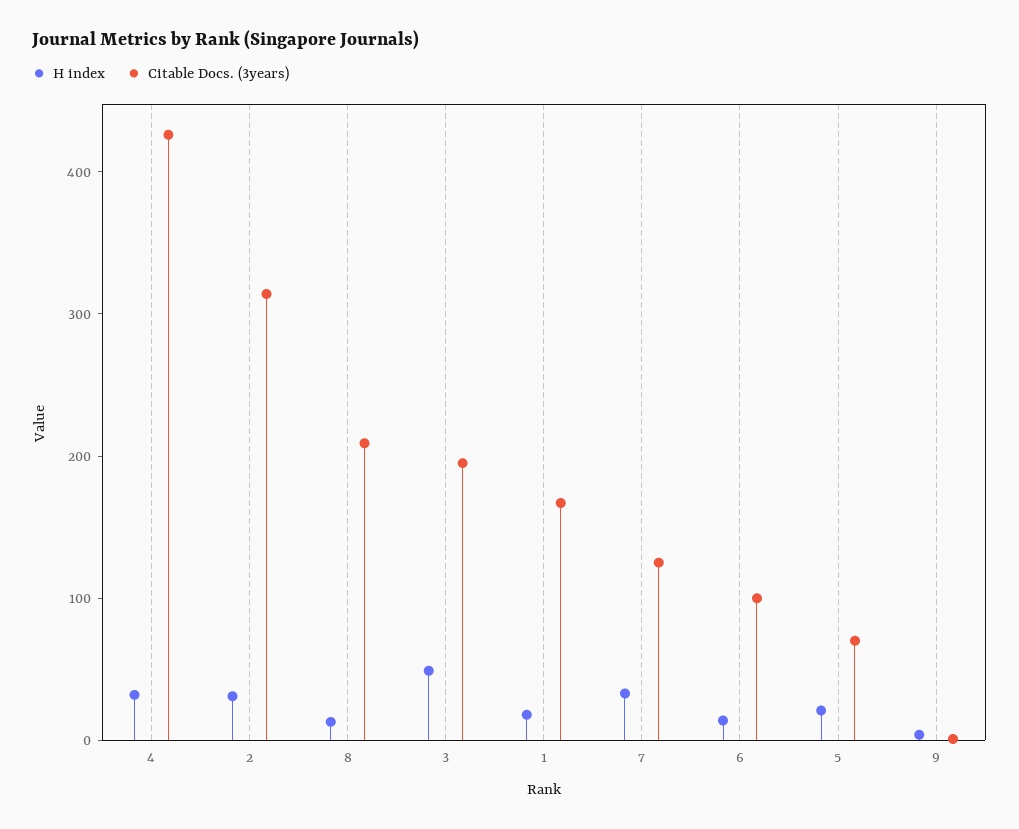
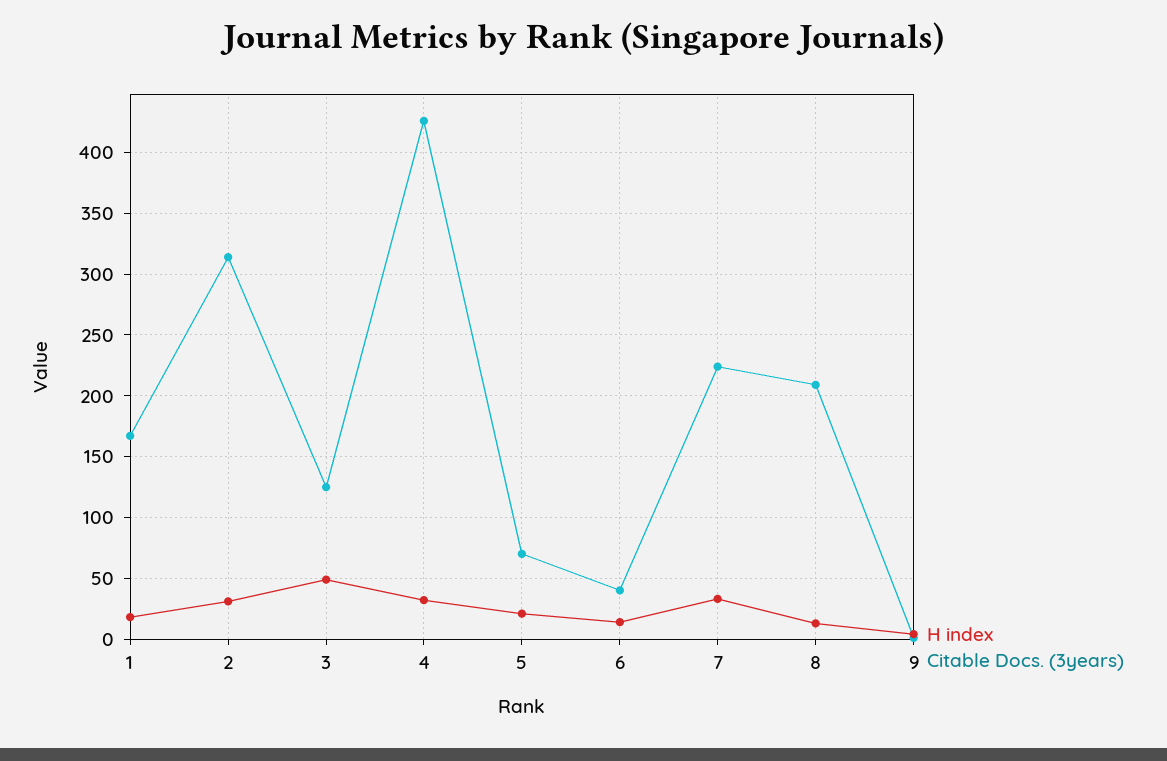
Citable Docs. (3years), 3: 200 -> 125
Citable Docs. (3years), 7: 120 -> 225
Citable Docs. (3years), 6: 100 -> 40

